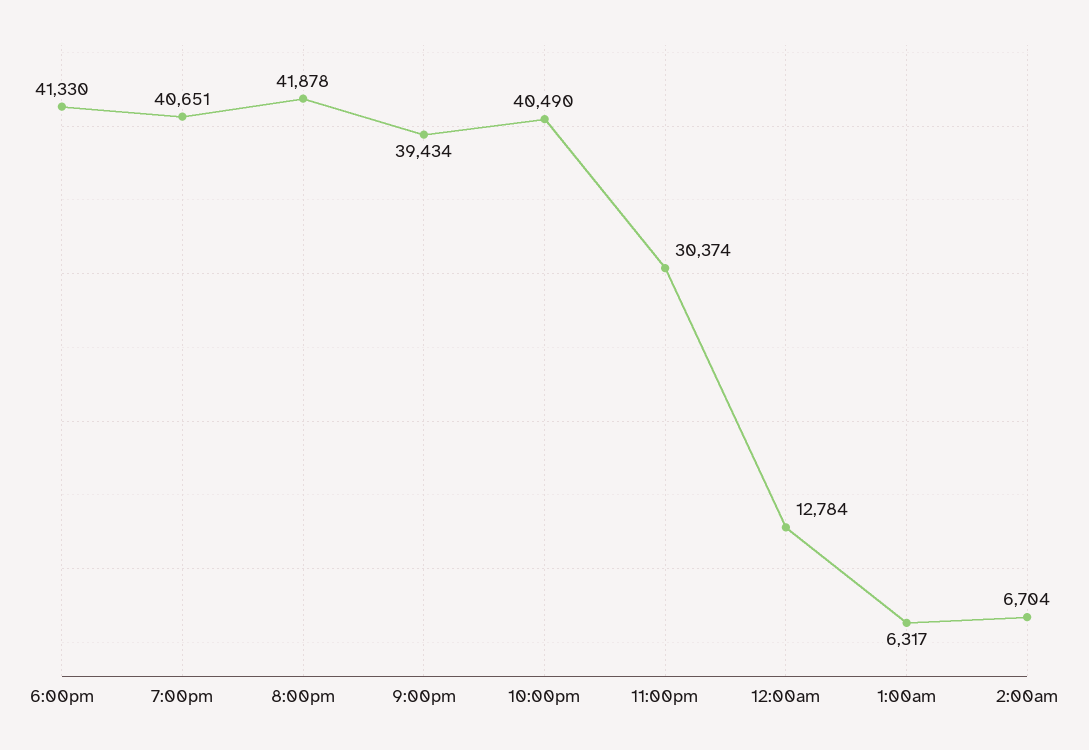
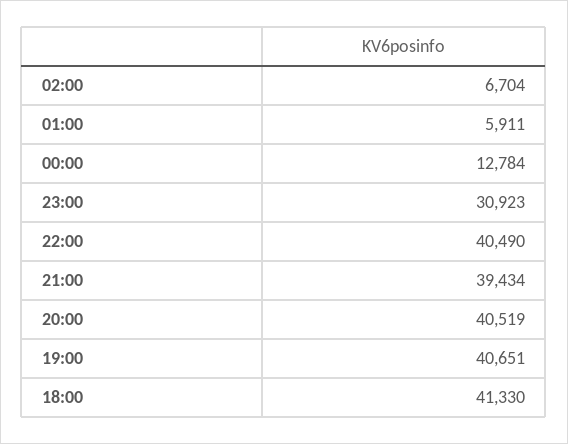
8:00pm: 41878 -> 40519
11:00pm: 30374 -> 30923
1:00am: 6317 -> 5911

